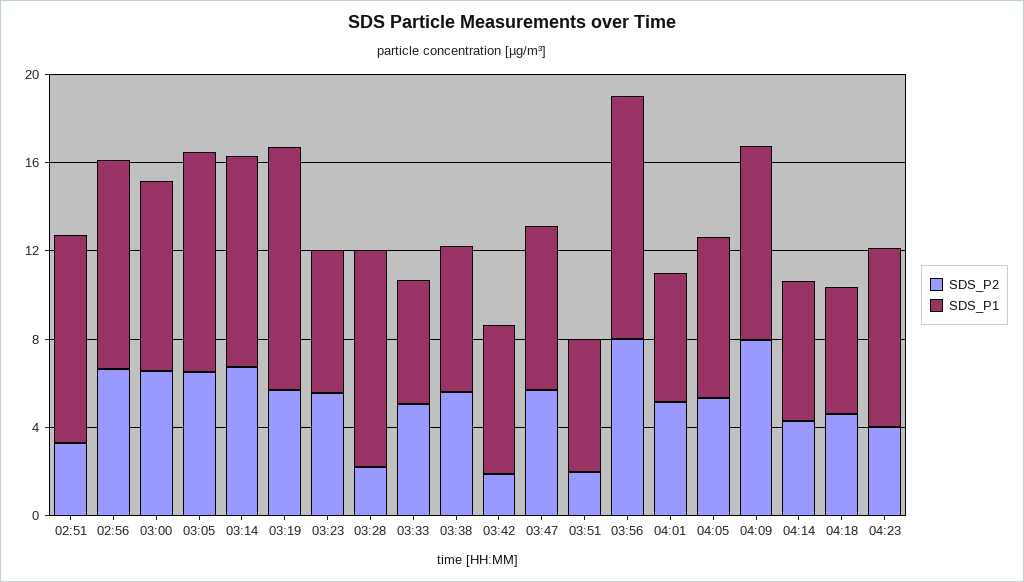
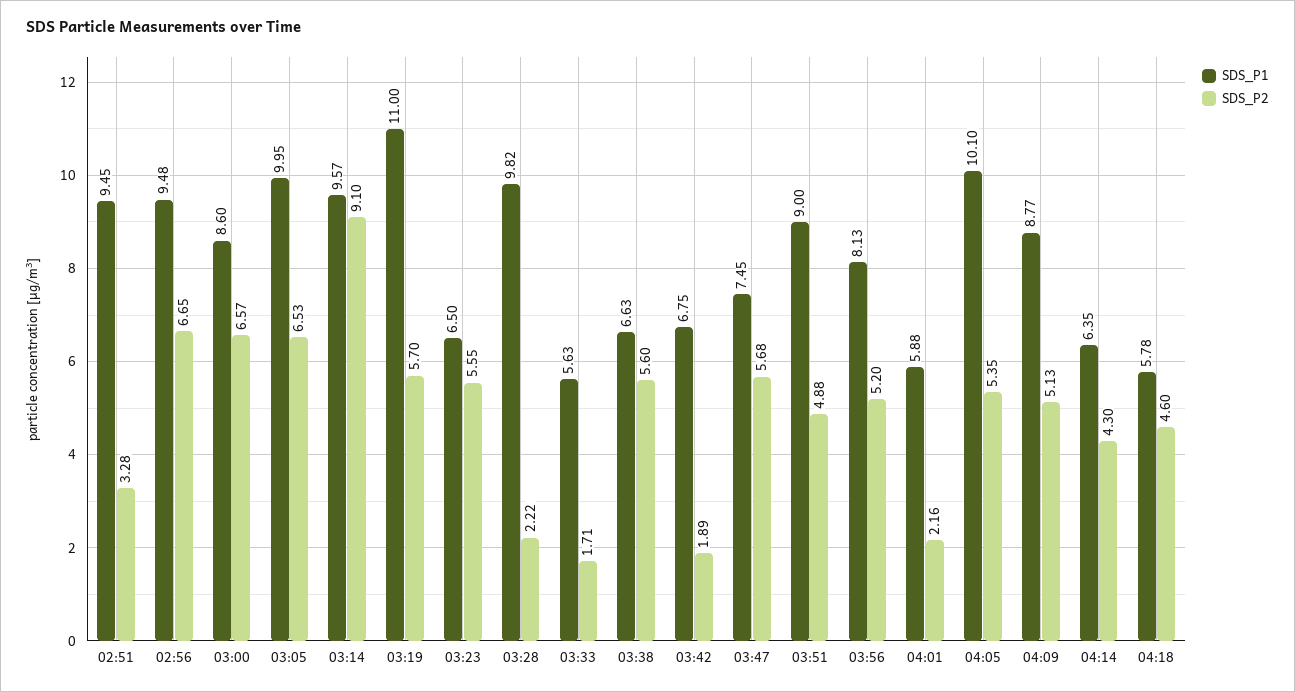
SDS_P2, 03:14: 7 -> 9.1
SDS_P2, 03:33: 5 -> 1.71
SDS_P2, 03:51: 2 -> 4.88
SDS_P1, 03:51: 6 -> 9
SDS_P2, 03:56: 8 -> 5.2
SDS_P1, 03:56: 11 -> 8.13
SDS_P2, 04:01: 5 -> 2.16
SDS_P1, 04:05: 7 -> 10.1
SDS_P2, 04:09: 8 -> 5.13
SDS_P2, 04:23: 4 -> none
SDS_P1, 04:23: 8 -> none

